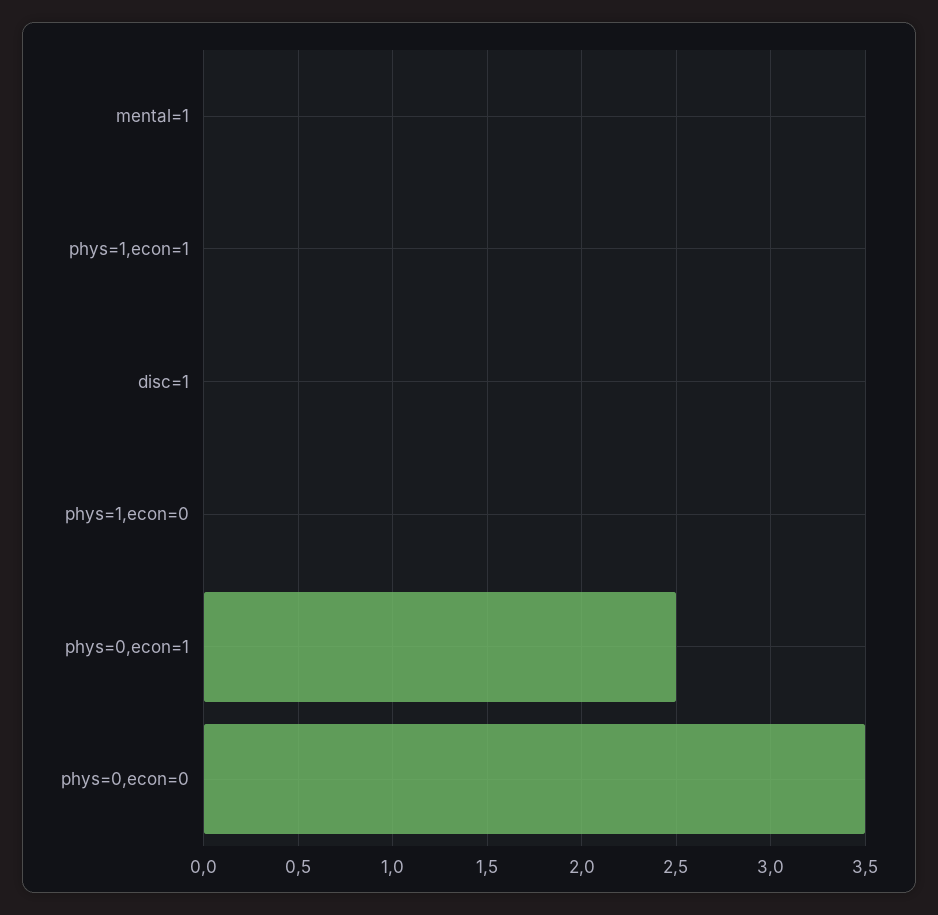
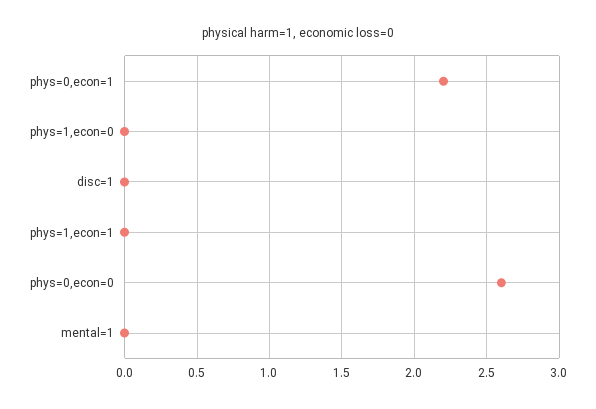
phys=0,econ=1: 2.5 -> 2.2
phys=0,econ=0: 3.5 -> 2.6

